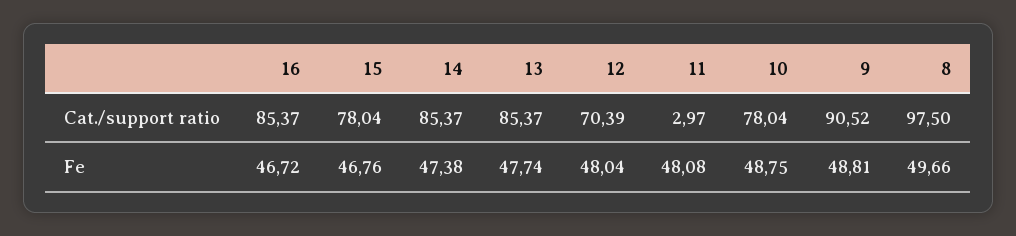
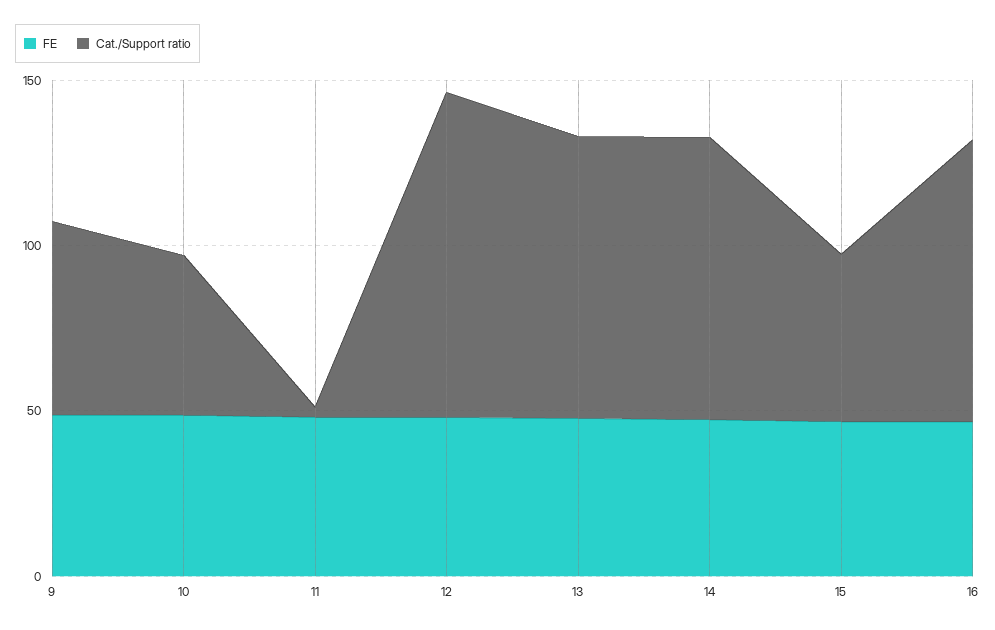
Cat./support ratio, 15: 78.04 -> 50
Cat./support ratio, 12: 70.39 -> 100
Cat./support ratio, 10: 78.04 -> 50
Cat./support ratio, 9: 90.52 -> 60
Cat./support ratio, 8: 97.5 -> none
Fe, 8: 49.66 -> none

